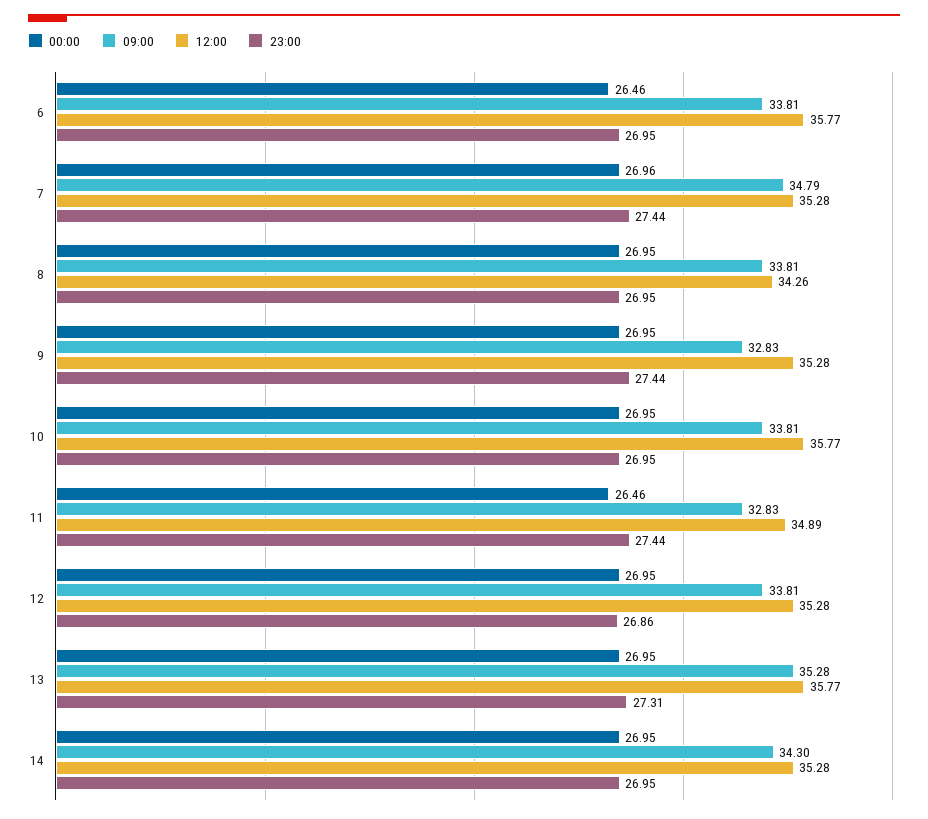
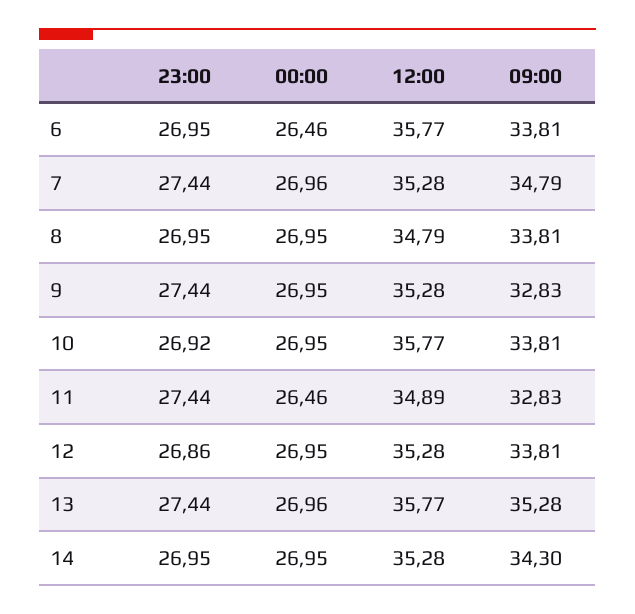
12:00, 8: 34.26 -> 34.79
23:00, 10: 26.95 -> 26.92
00:00, 13: 26.95 -> 26.96
23:00, 13: 27.31 -> 27.44

